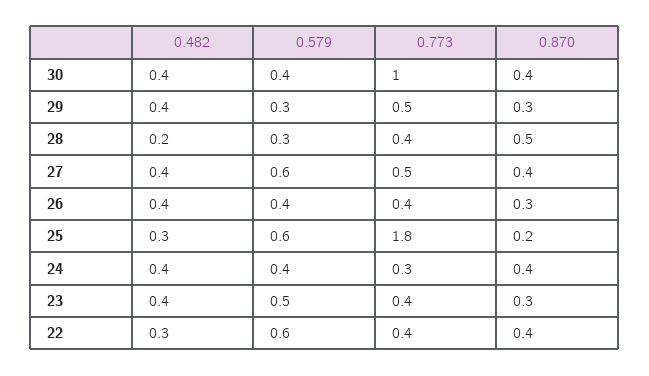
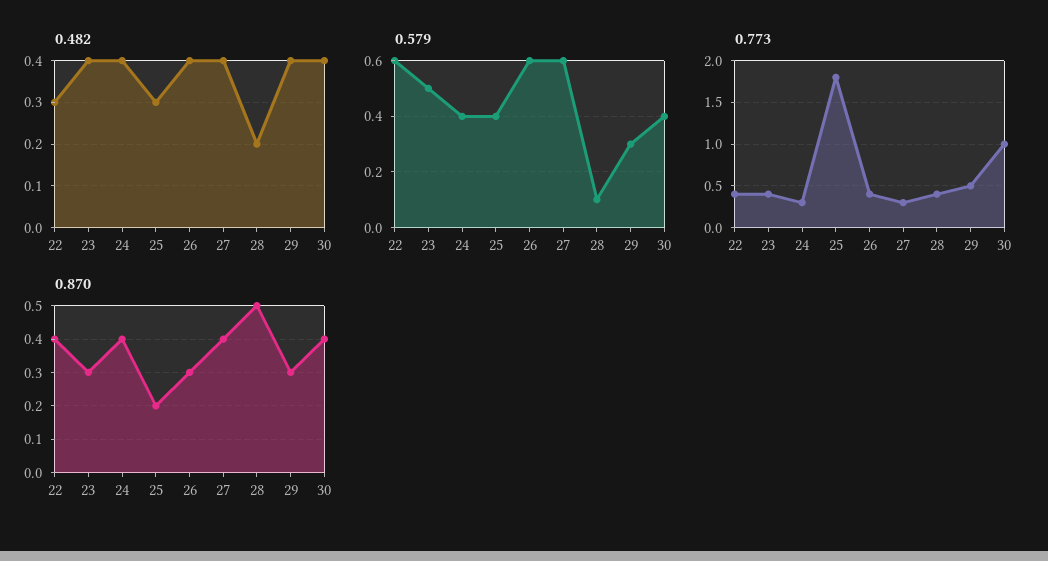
0.579, 28: 0.3 -> 0.1
0.773, 27: 0.5 -> 0.3
0.579, 26: 0.4 -> 0.6
0.579, 25: 0.6 -> 0.4

